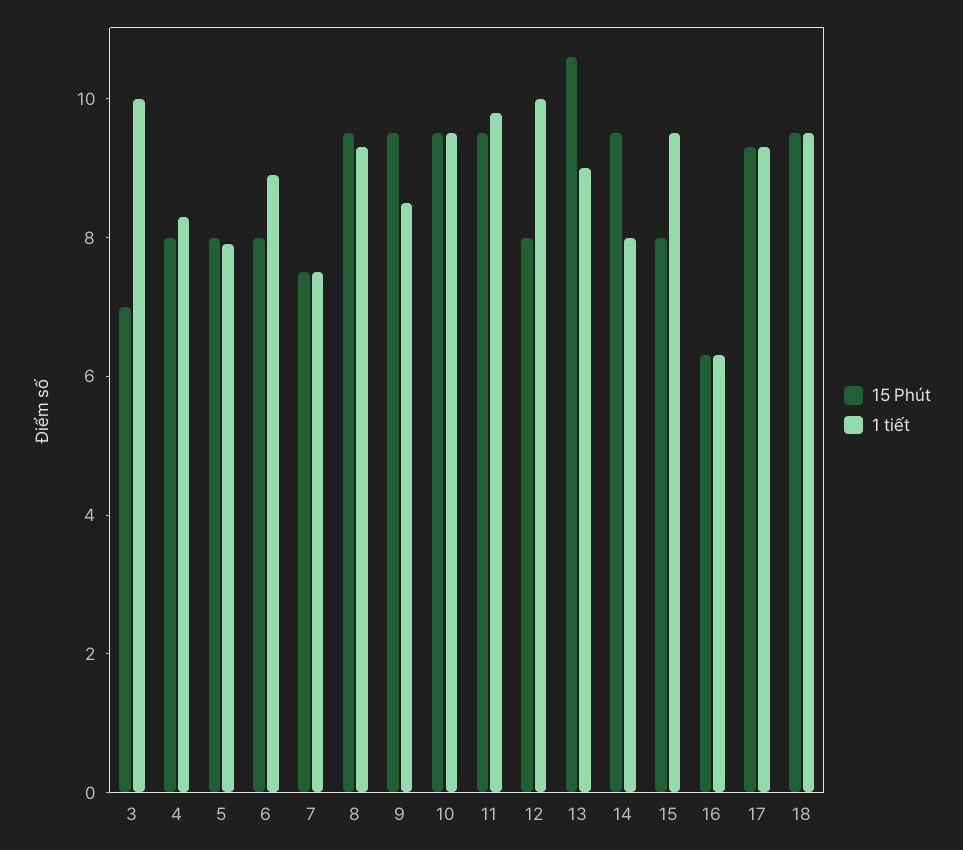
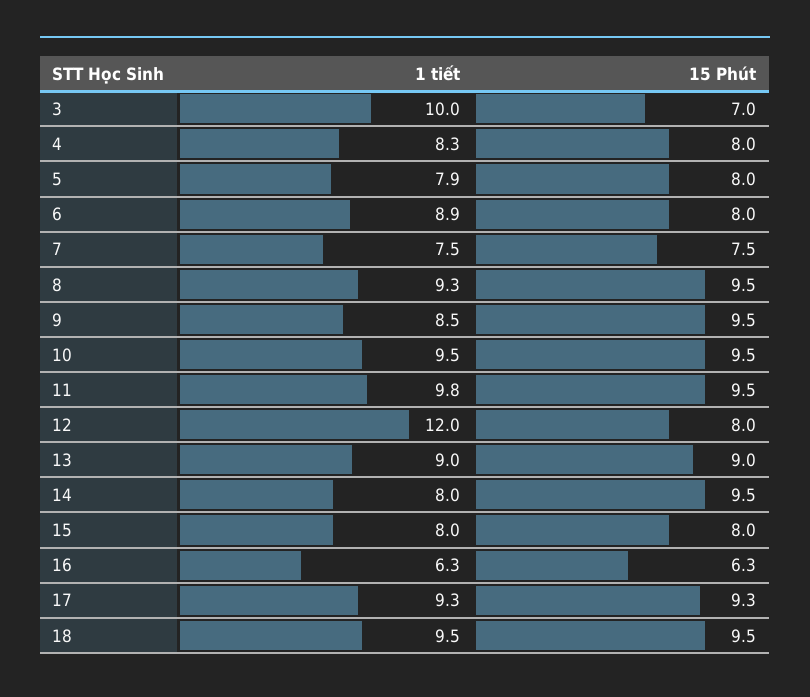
1 tiết, 12: 10 -> 12
15 Phút, 13: 10.5 -> 9
1 tiết, 15: 9.5 -> 8

